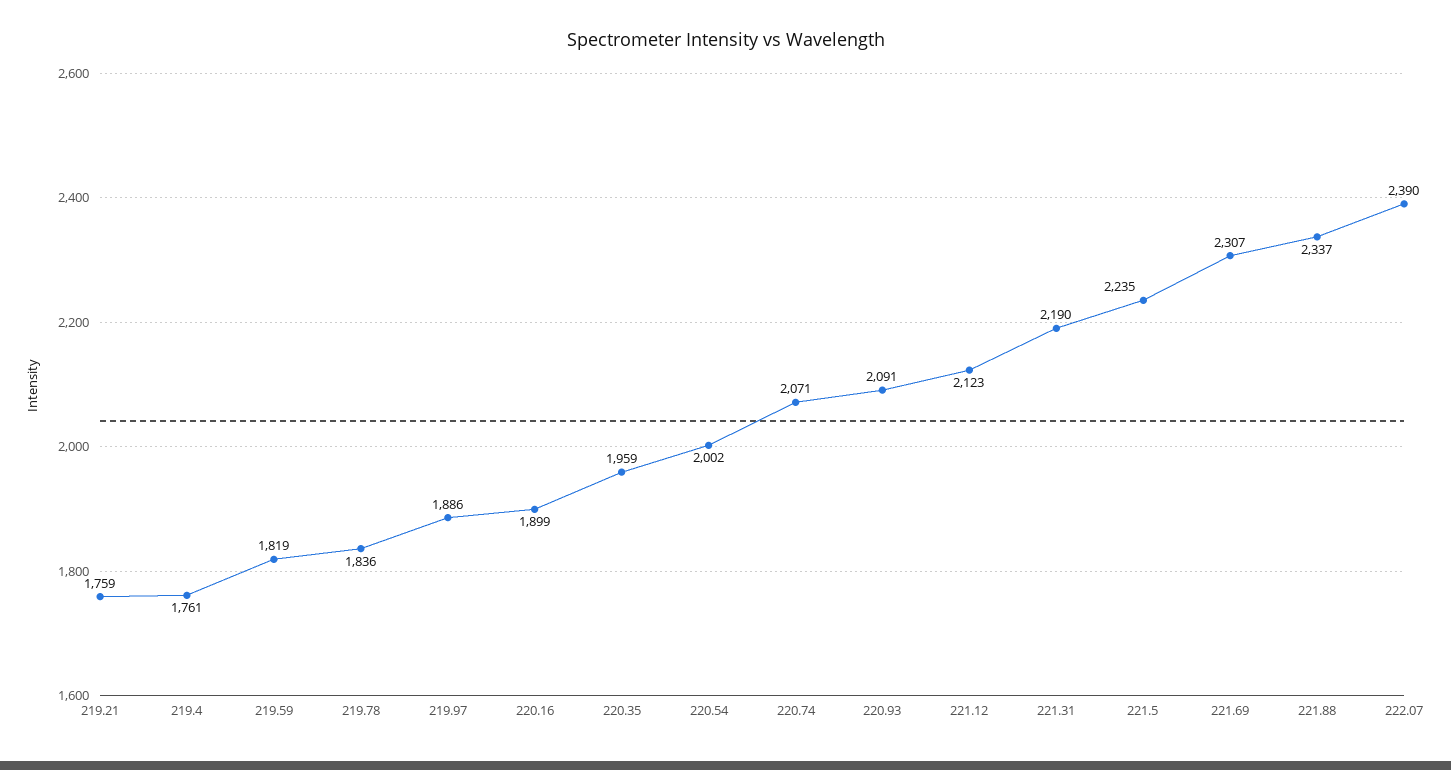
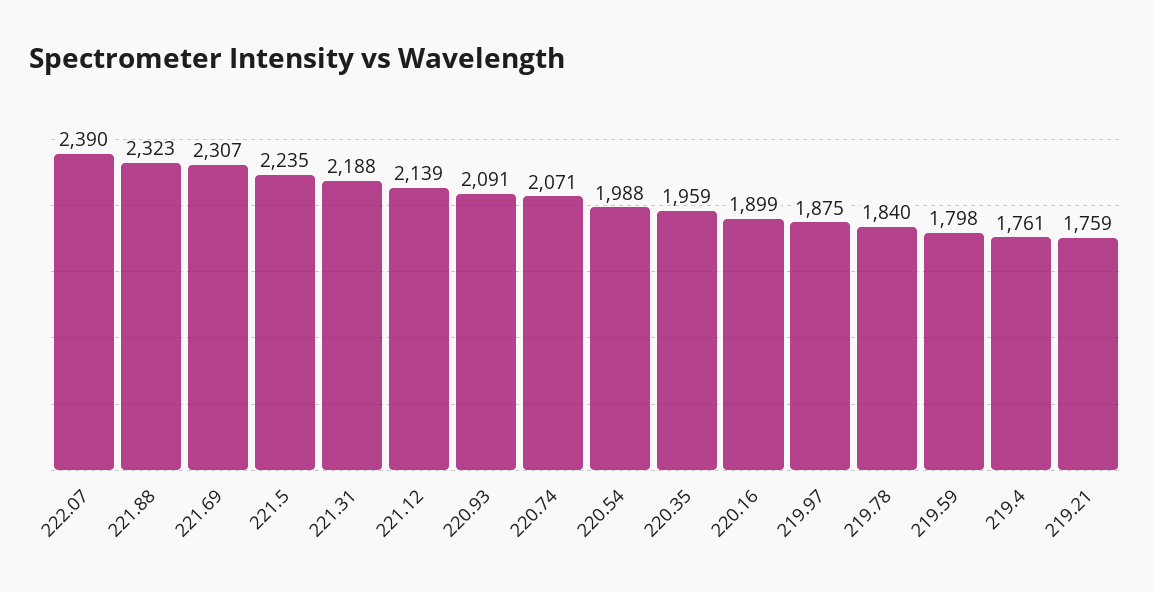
219.59: 1819 -> 1798
219.78: 1836 -> 1840
219.97: 1886 -> 1875
220.54: 2002 -> 1988
221.12: 2123 -> 2139
221.31: 2190 -> 2188
221.88: 2337 -> 2323

